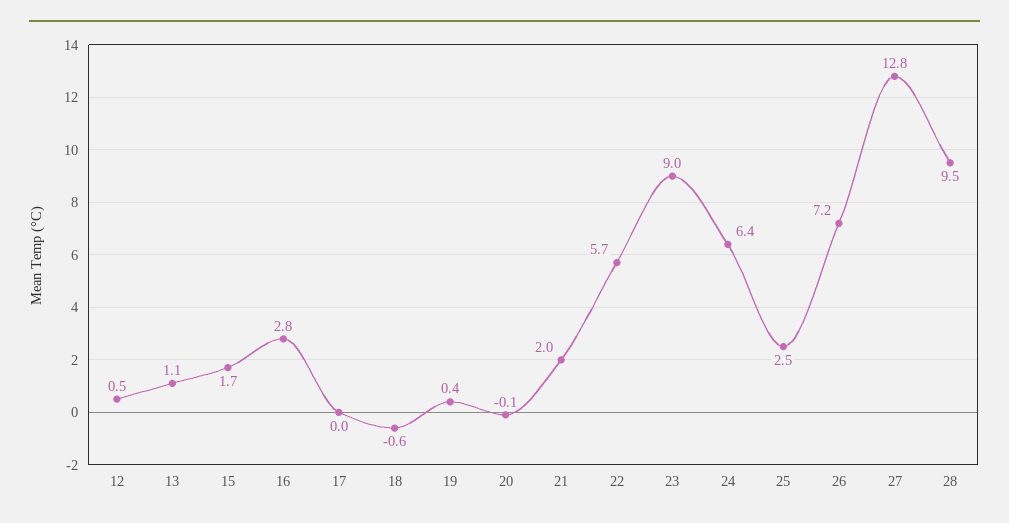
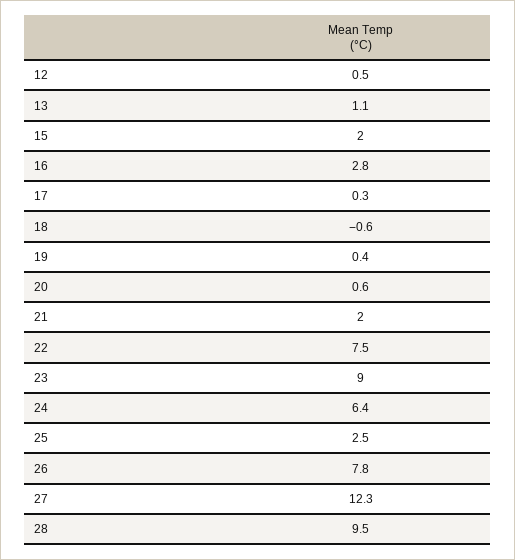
15: 1.7 -> 2
17: 0 -> 0.3
20: -0.1 -> 0.6
22: 5.7 -> 7.5
26: 7.2 -> 7.8
27: 12.8 -> 12.3

